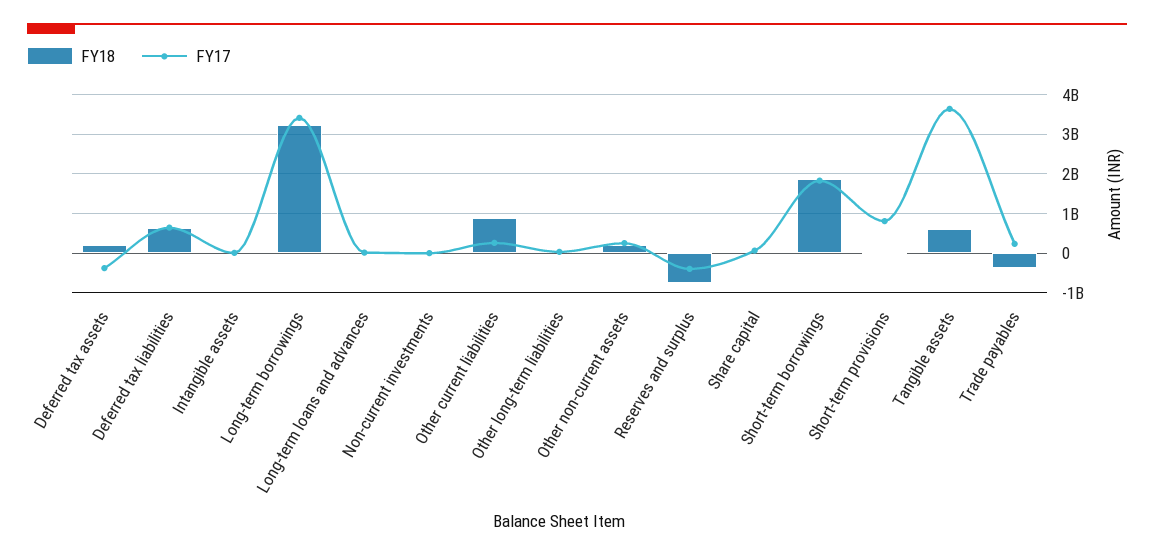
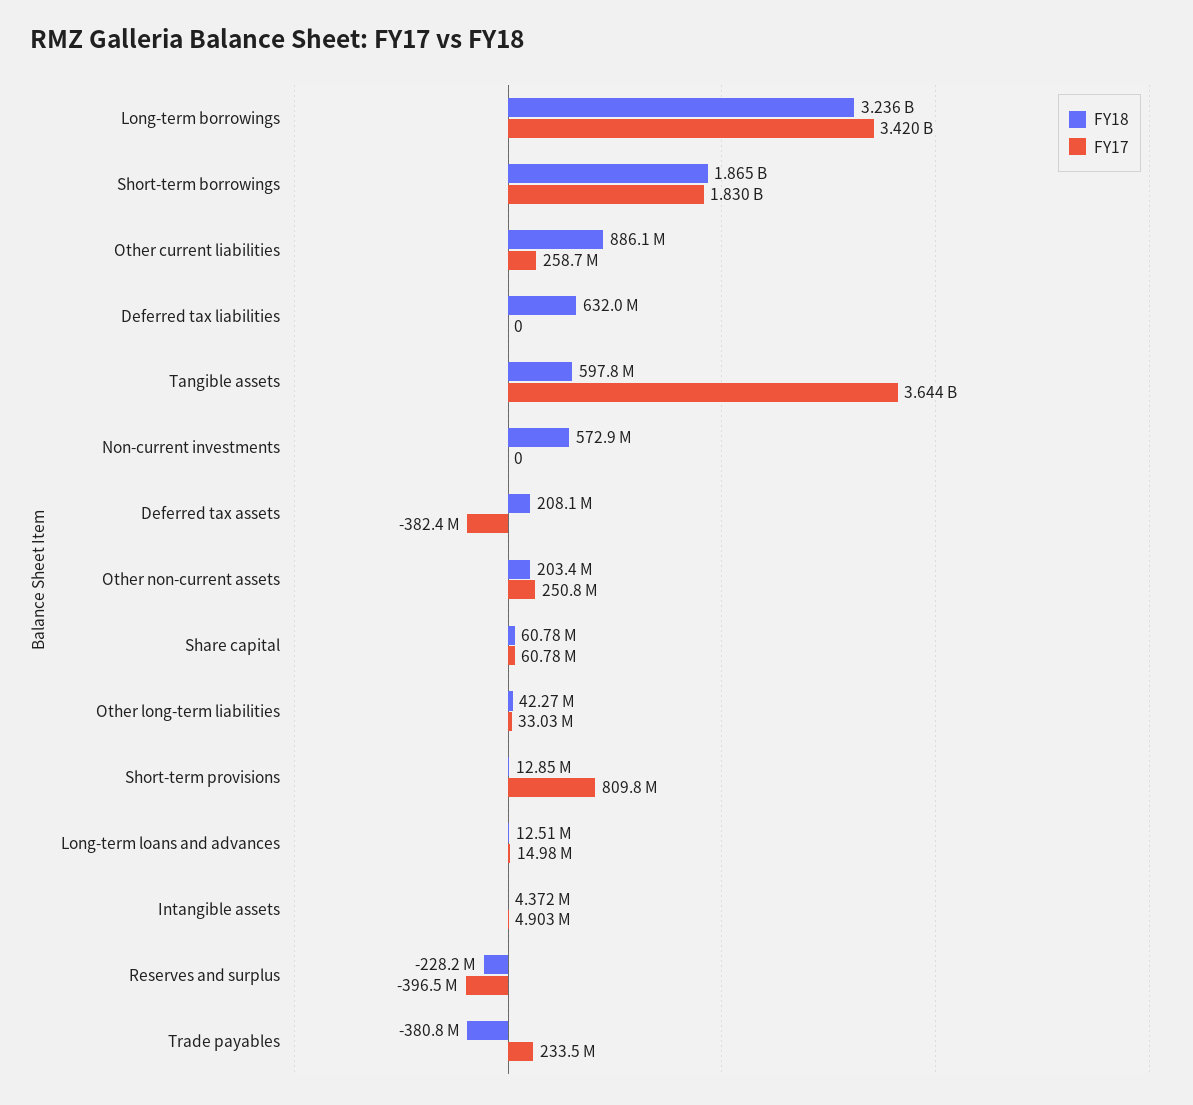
FY17, Deferred tax liabilities: 600000000 -> 0
FY18, Non-current investments: 0 -> 572900000
FY18, Reserves and surplus: -800000000 -> -228200000

